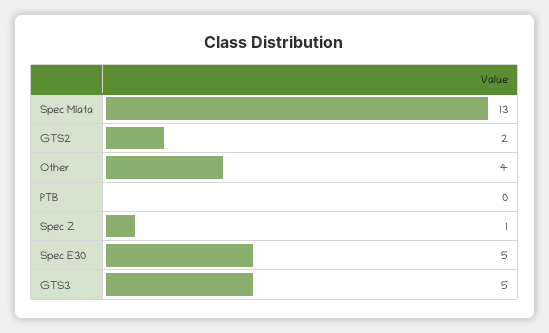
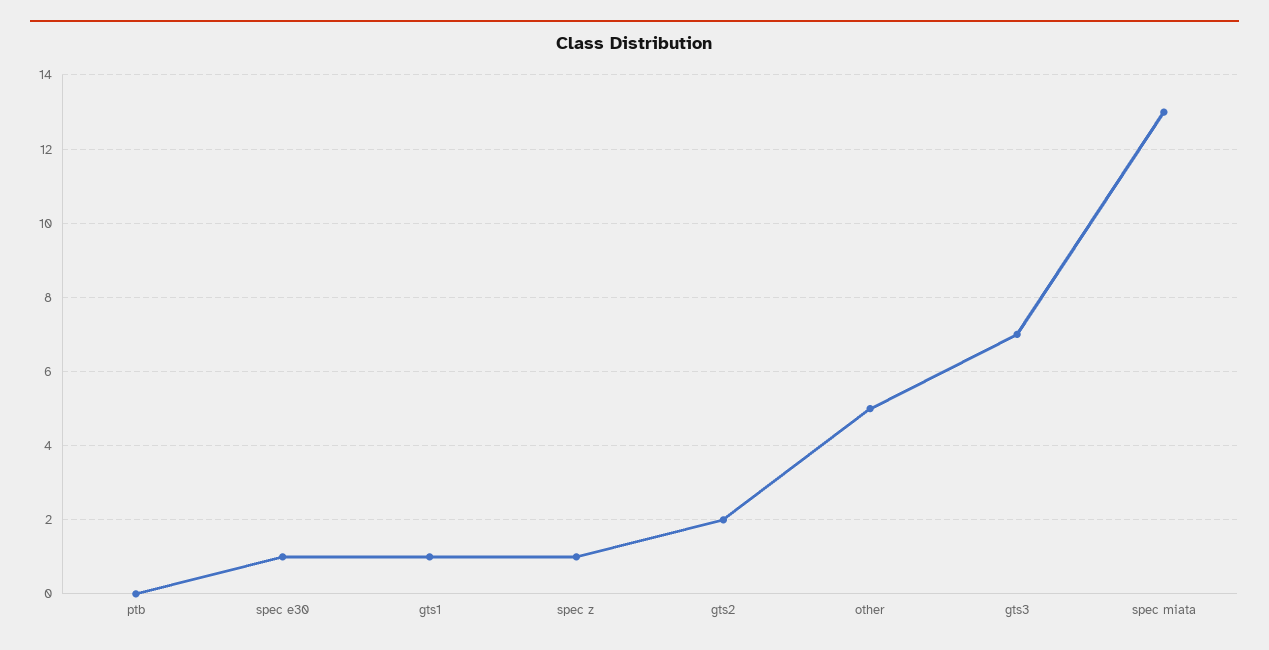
Other: 4 -> 5
Spec E30: 5 -> 1
GTS3: 5 -> 7
gts1: none -> 1

